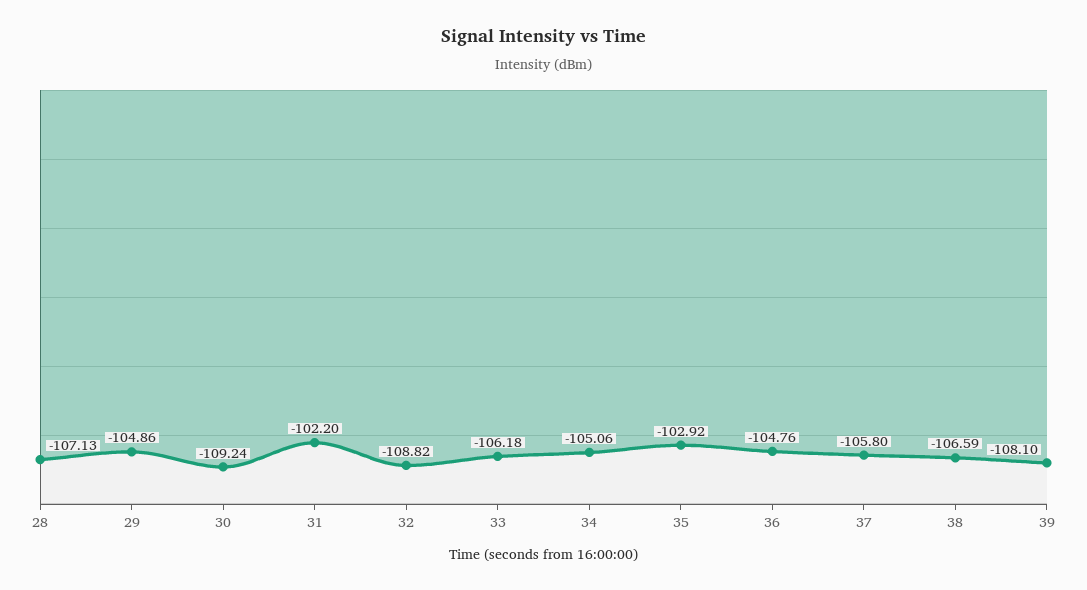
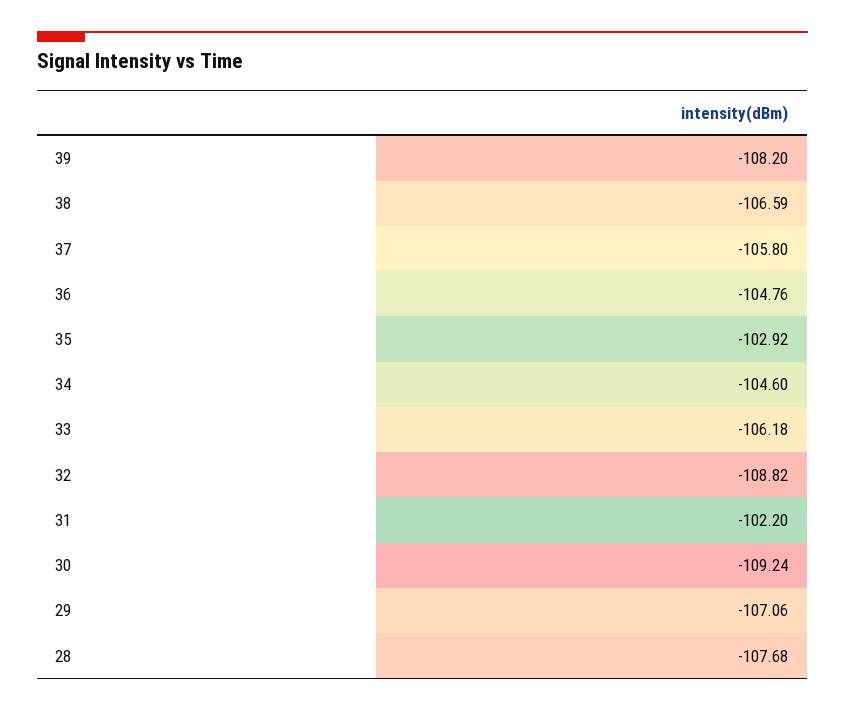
28: -107.13 -> -107.68
29: -104.86 -> -107.06
34: -105.06 -> -104.6
39: -108.1 -> -108.2

